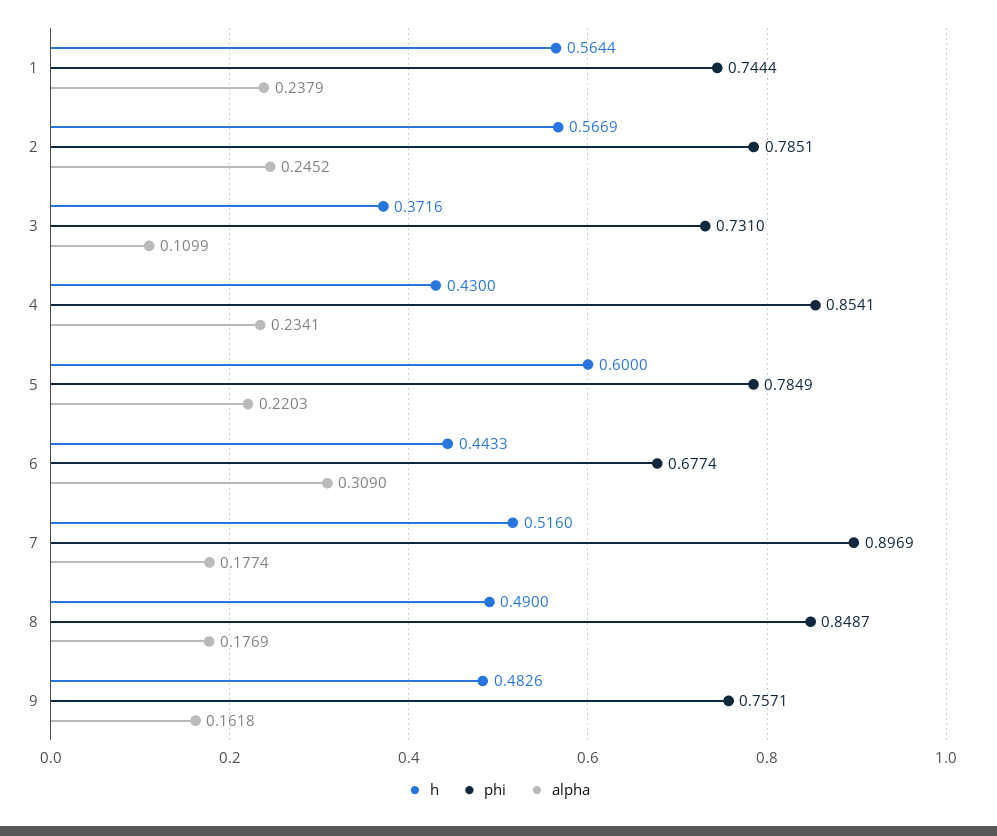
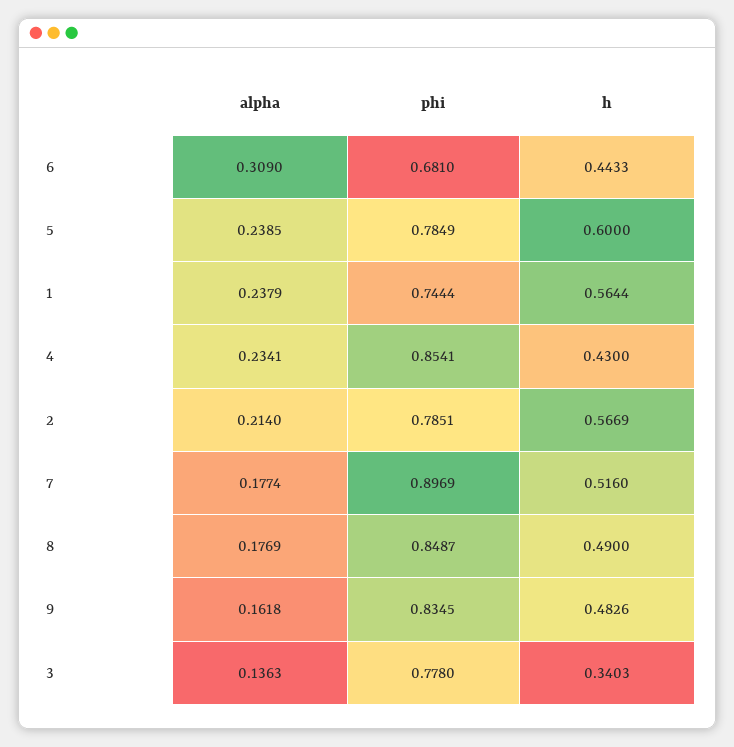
alpha, 2: 0.2452 -> 0.214
h, 3: 0.3716 -> 0.3403
phi, 3: 0.731 -> 0.778
alpha, 3: 0.1099 -> 0.1363
alpha, 5: 0.2203 -> 0.2385
phi, 6: 0.6774 -> 0.681
phi, 9: 0.7571 -> 0.8345

